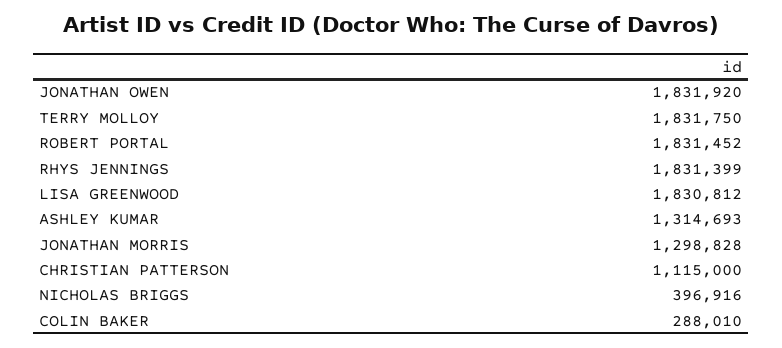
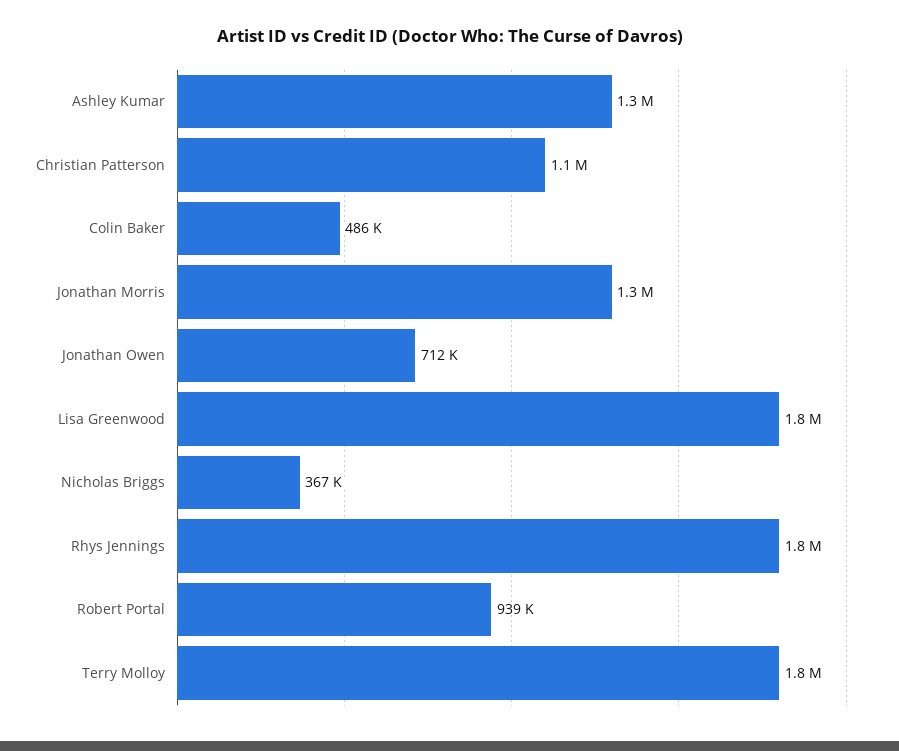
JONATHAN OWEN: 1831920 -> 712000
ROBERT PORTAL: 1831452 -> 939000
NICHOLAS BRIGGS: 396916 -> 367000
COLIN BAKER: 288010 -> 486000

